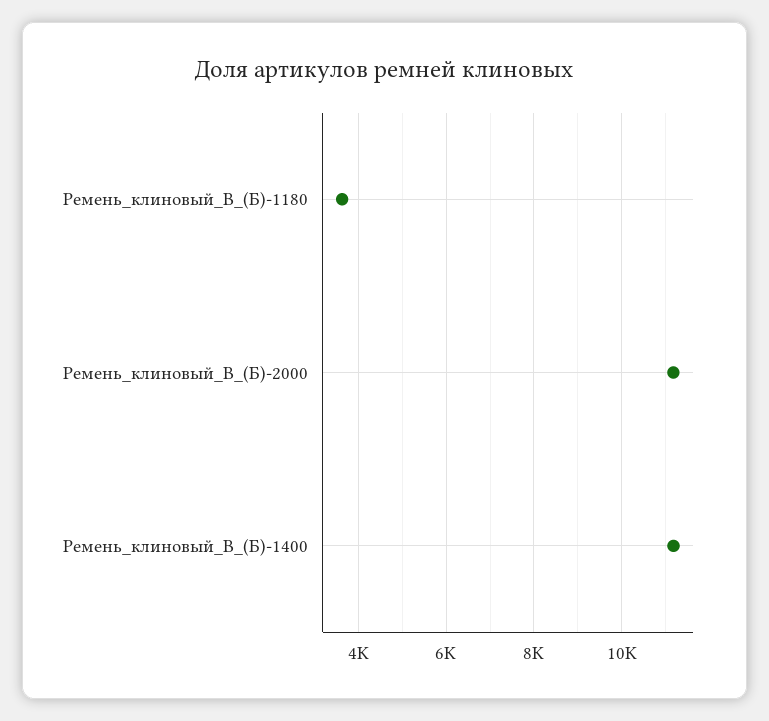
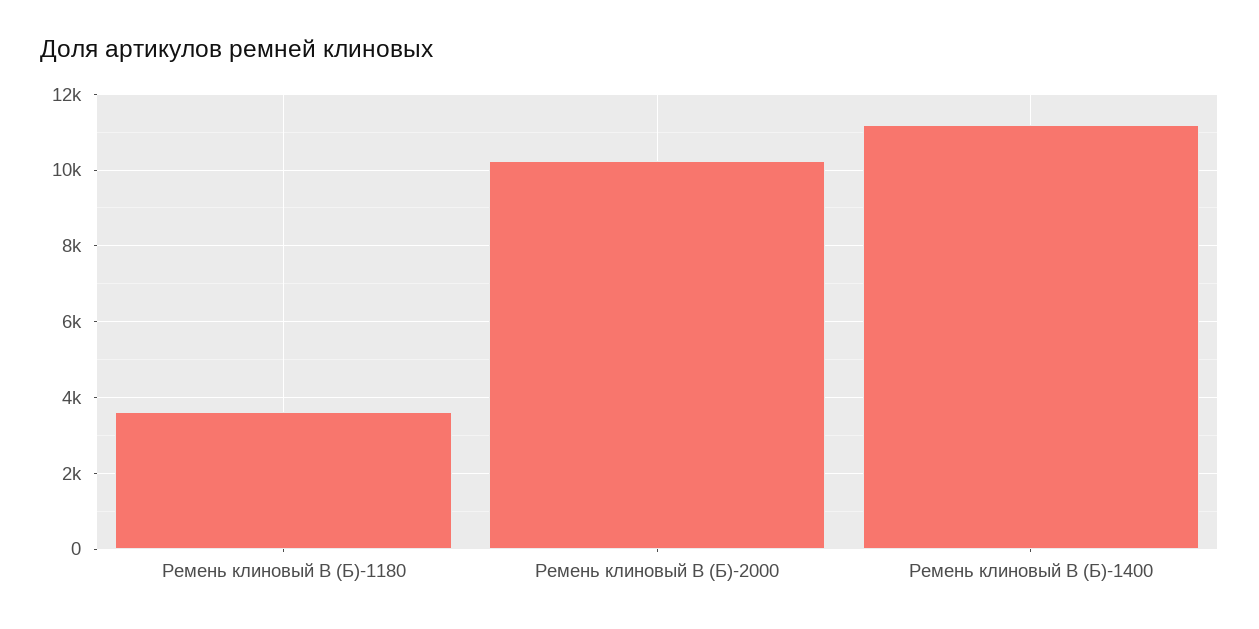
Ремень_клиновый_В_(Б)-2000: 11200 -> 10200

